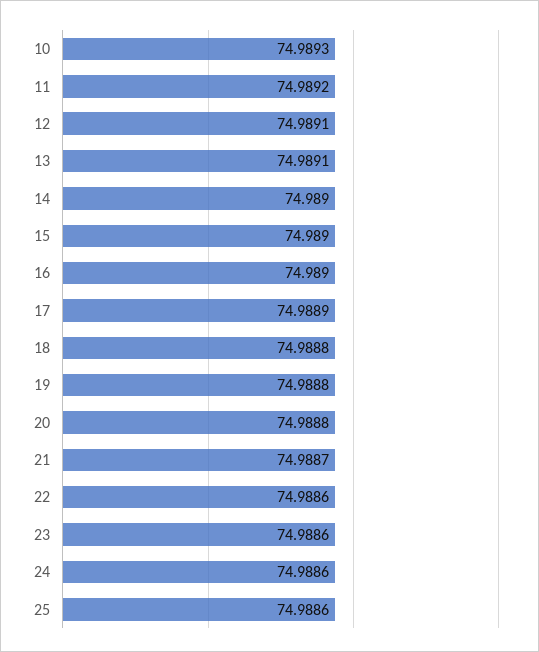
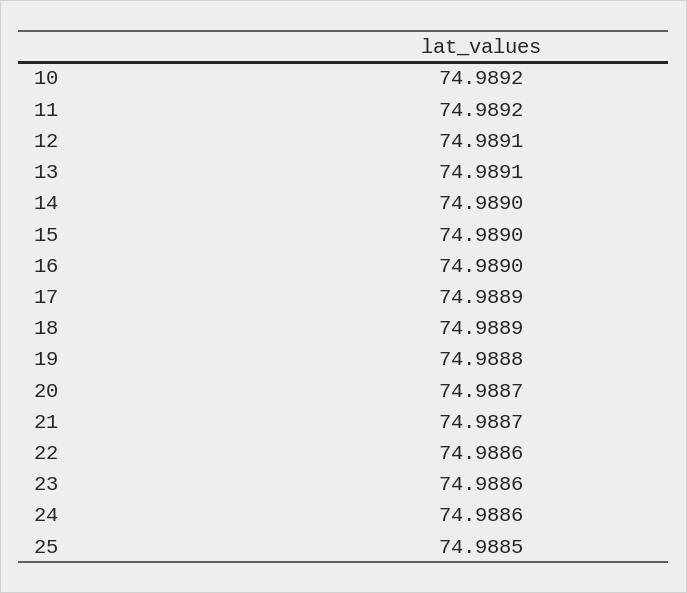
10: 74.9893 -> 74.9892
18: 74.9888 -> 74.9889
20: 74.9888 -> 74.9887
25: 74.9886 -> 74.9885

